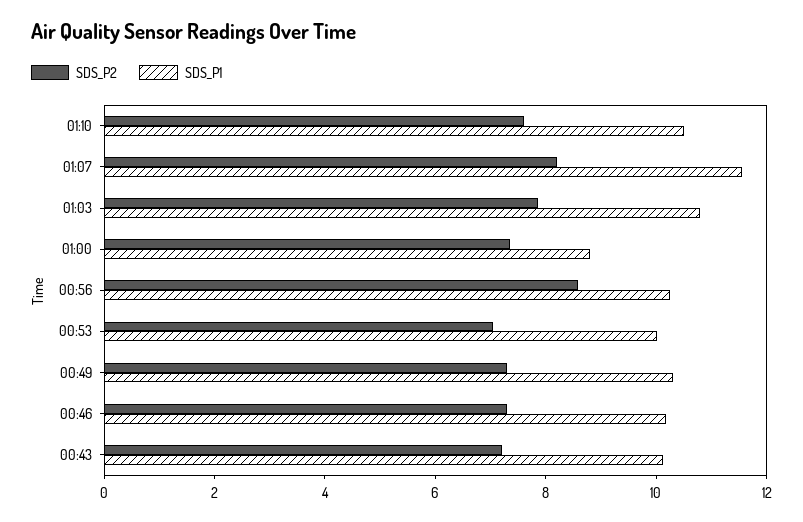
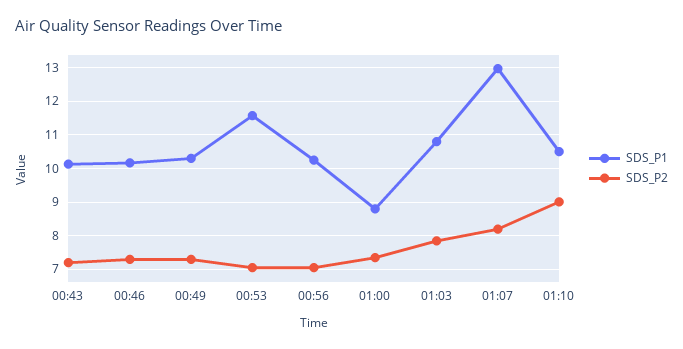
SDS_P2, 01:10: 7.5 -> 9
SDS_P1, 01:07: 11.5 -> 13
SDS_P2, 00:56: 8.5 -> 7
SDS_P1, 00:53: 10 -> 11.6

